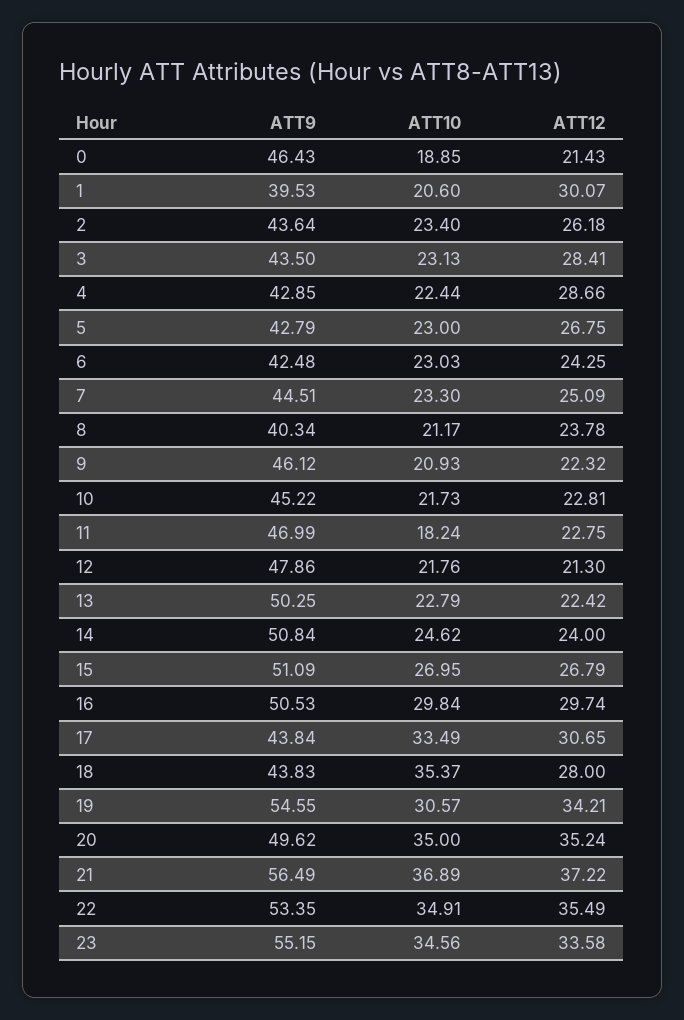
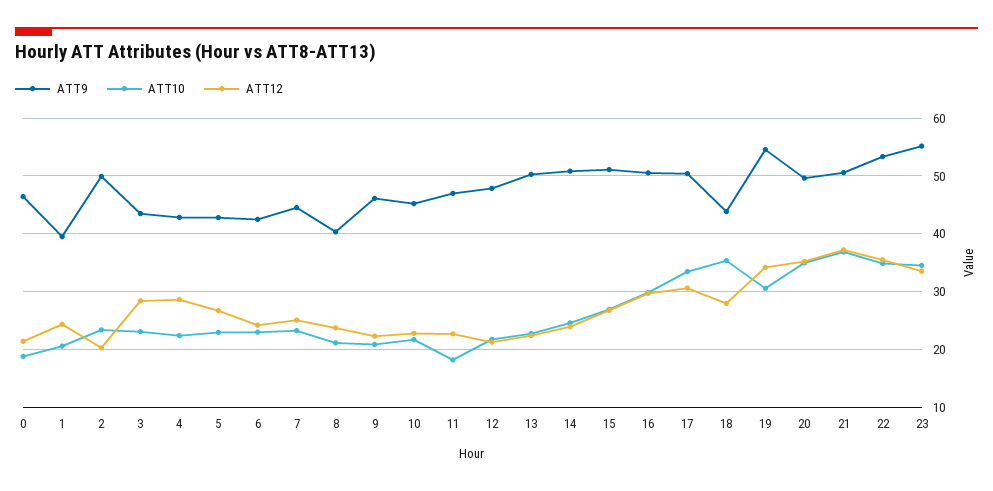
ATT12, 1: 30.07 -> 24
ATT9, 2: 43.64 -> 50
ATT12, 2: 26.18 -> 20
ATT9, 17: 43.84 -> 50
ATT9, 21: 56.49 -> 50

